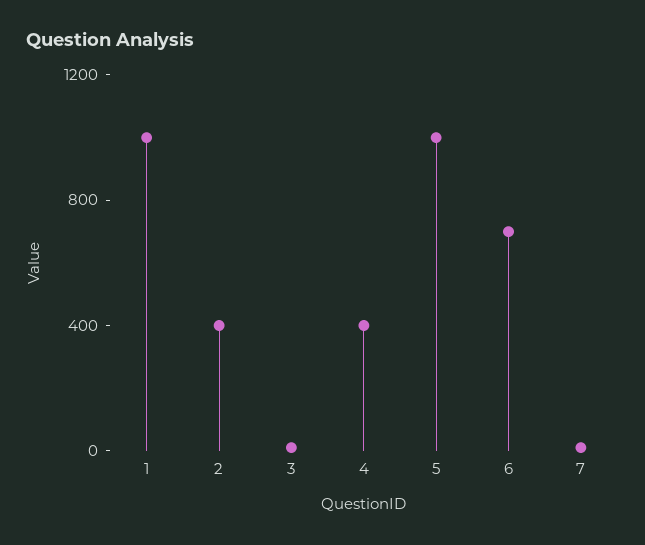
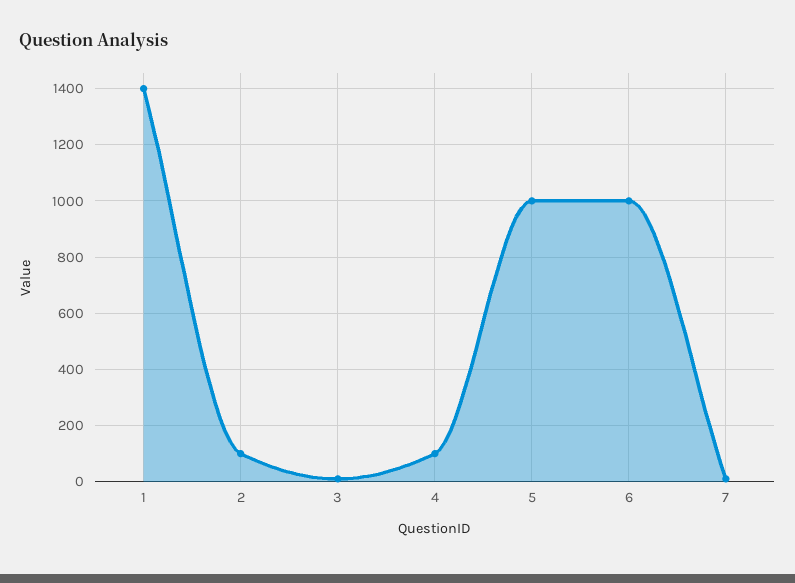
1: 1000 -> 1400
2: 400 -> 100
4: 400 -> 100
6: 700 -> 1000

